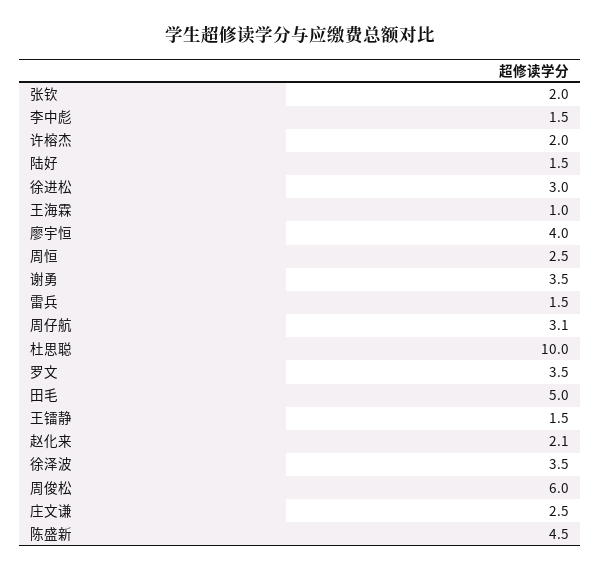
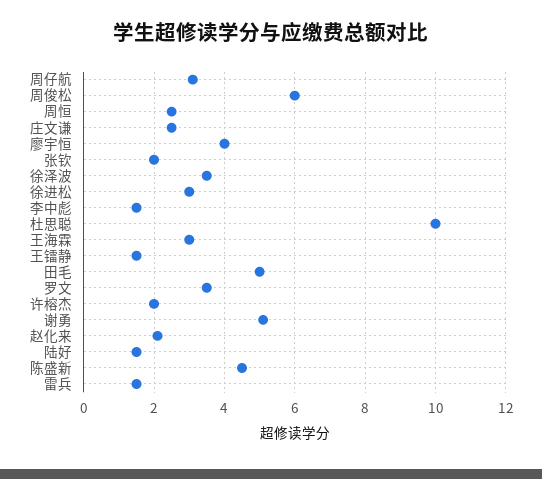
王海霖: 1 -> 3
谢勇: 3.5 -> 5

